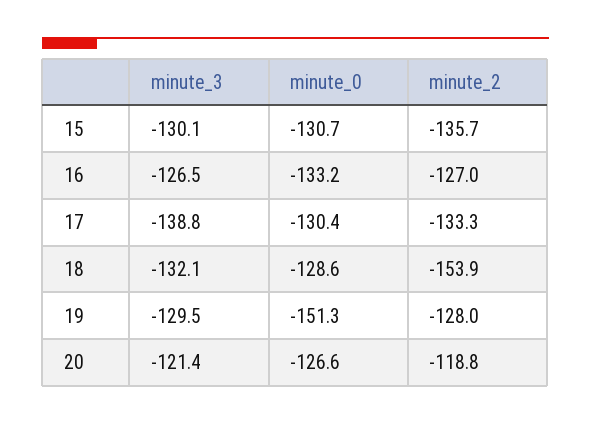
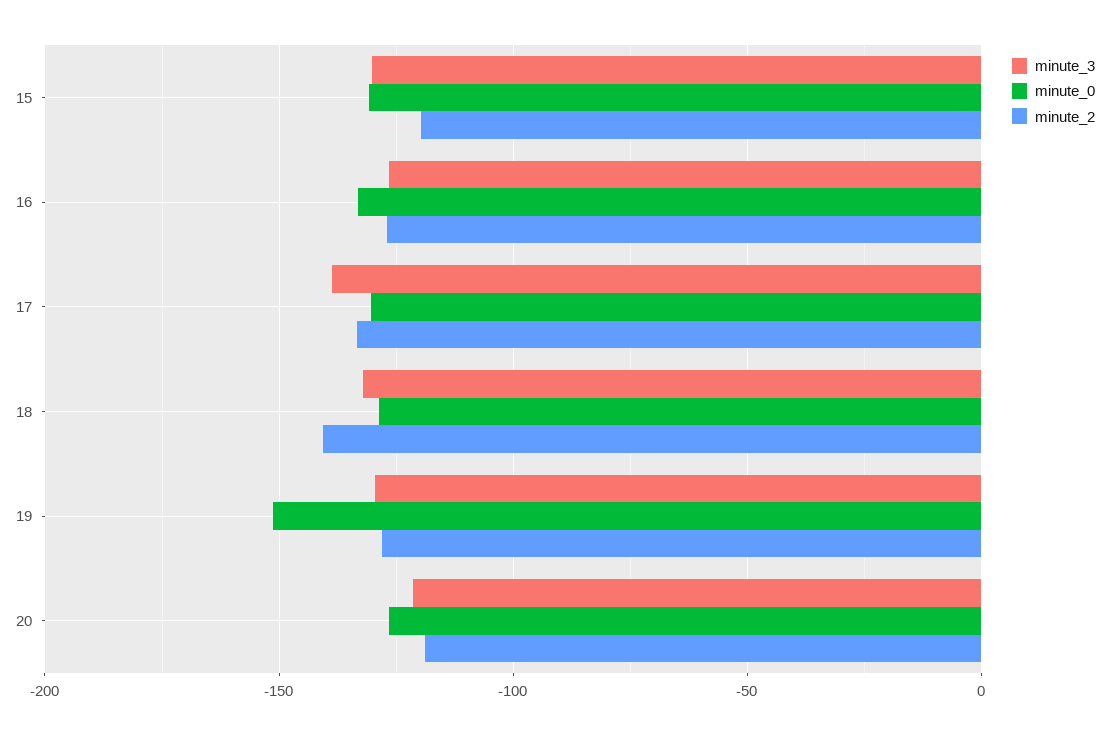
minute_2, 15: -135.7 -> -120
minute_2, 18: -153.9 -> -140

